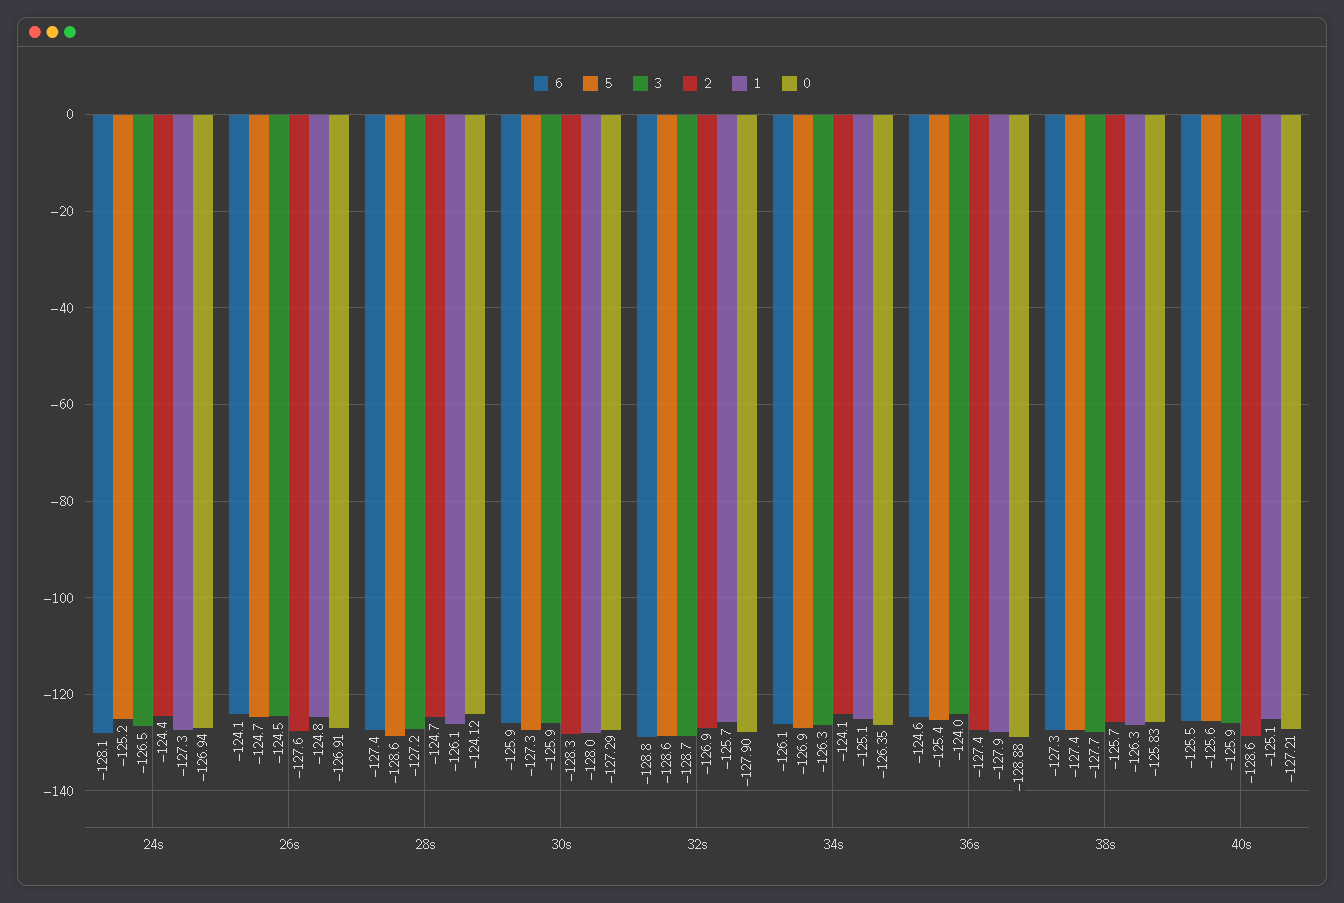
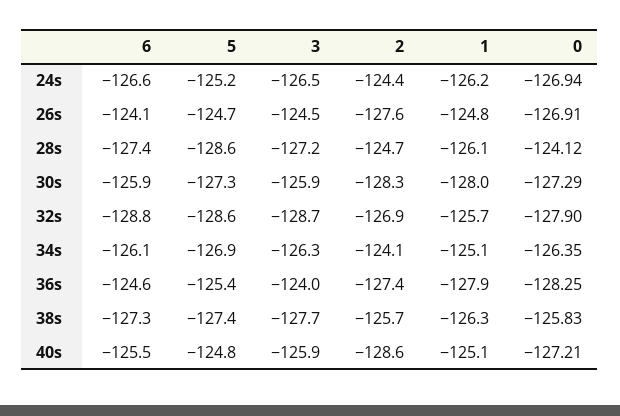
6, 24s: -128.1 -> -126.6
1, 24s: -127.3 -> -126.2
0, 36s: -128.88 -> -128.25
5, 40s: -125.6 -> -124.8

